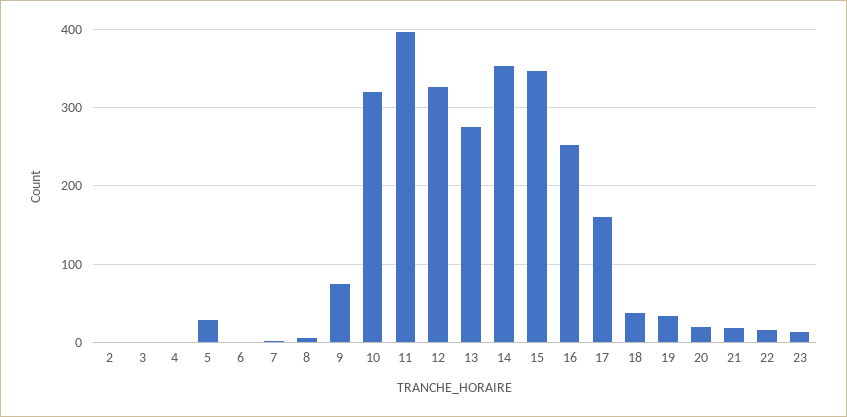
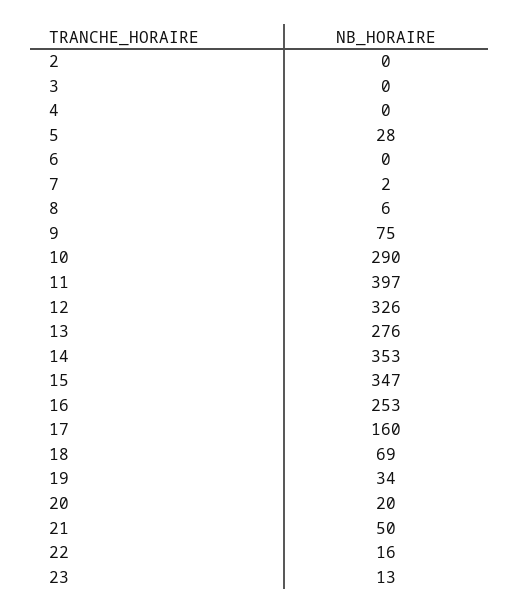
10: 320 -> 290
18: 40 -> 69
21: 20 -> 50

